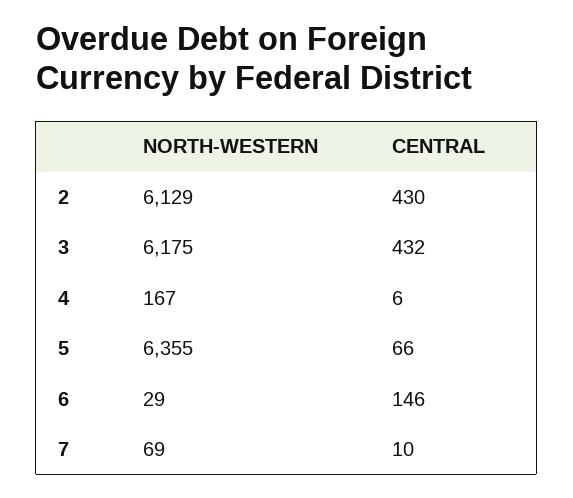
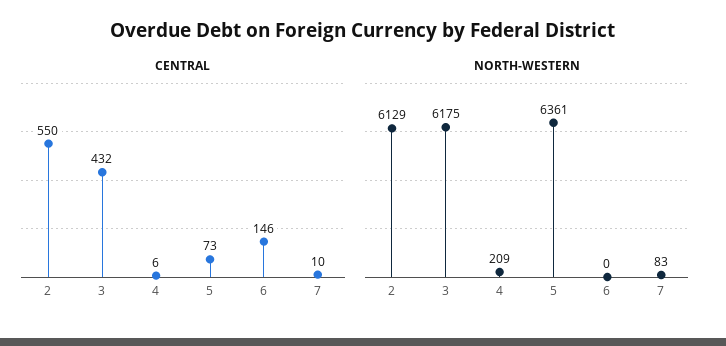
CENTRAL, 2: 430 -> 550
NORTH-WESTERN, 4: 167 -> 209
NORTH-WESTERN, 5: 6355 -> 6361
CENTRAL, 5: 66 -> 73
NORTH-WESTERN, 6: 29 -> 0
NORTH-WESTERN, 7: 69 -> 83

